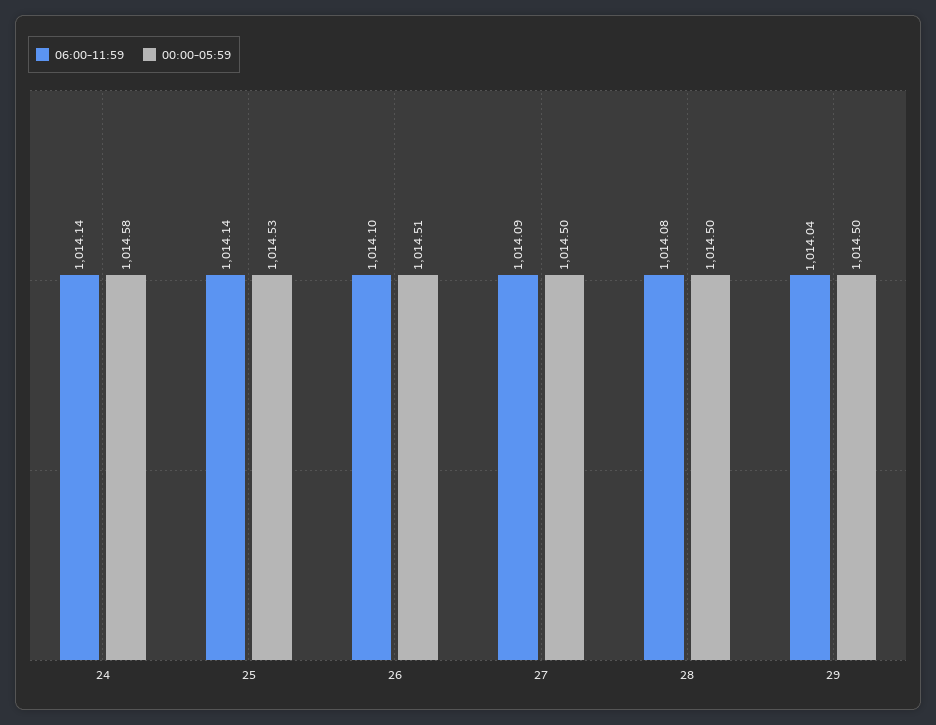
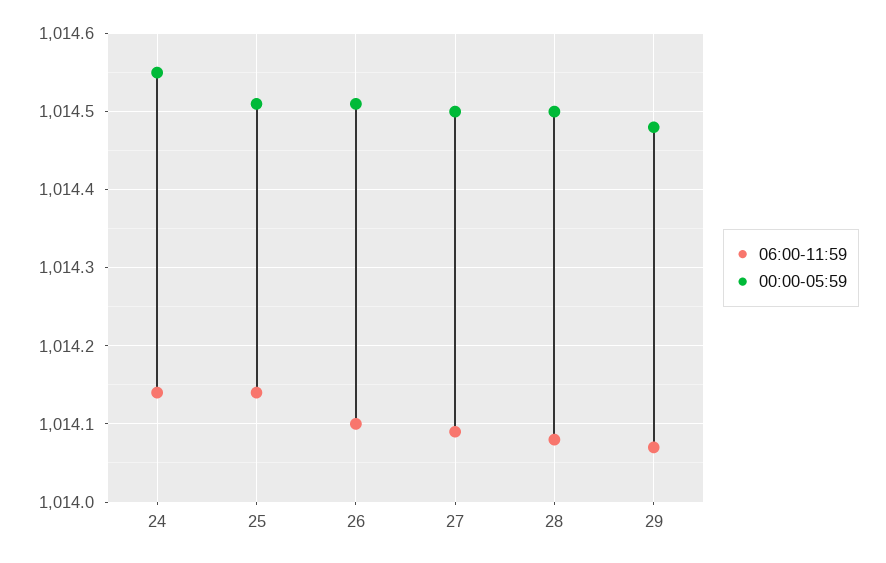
00:00-05:59, 24: 1014.58 -> 1014.55
00:00-05:59, 25: 1014.53 -> 1014.51
06:00-11:59, 29: 1014.04 -> 1014.07
00:00-05:59, 29: 1014.5 -> 1014.48

